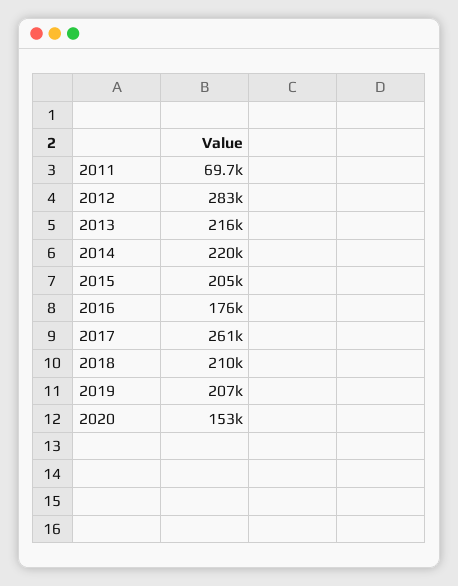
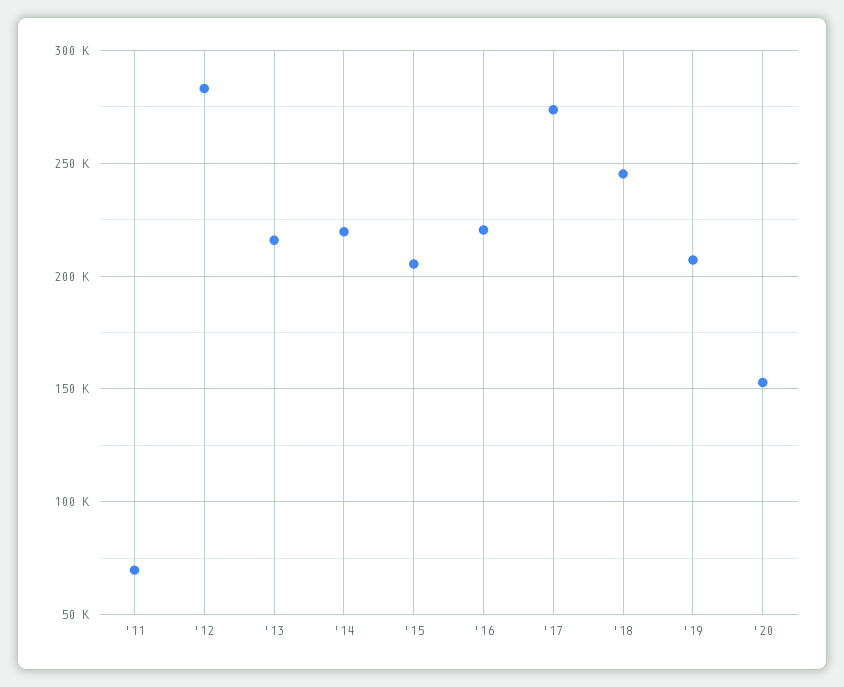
2016: 176000 -> 220000
2017: 261000 -> 275000
2018: 210000 -> 245000

